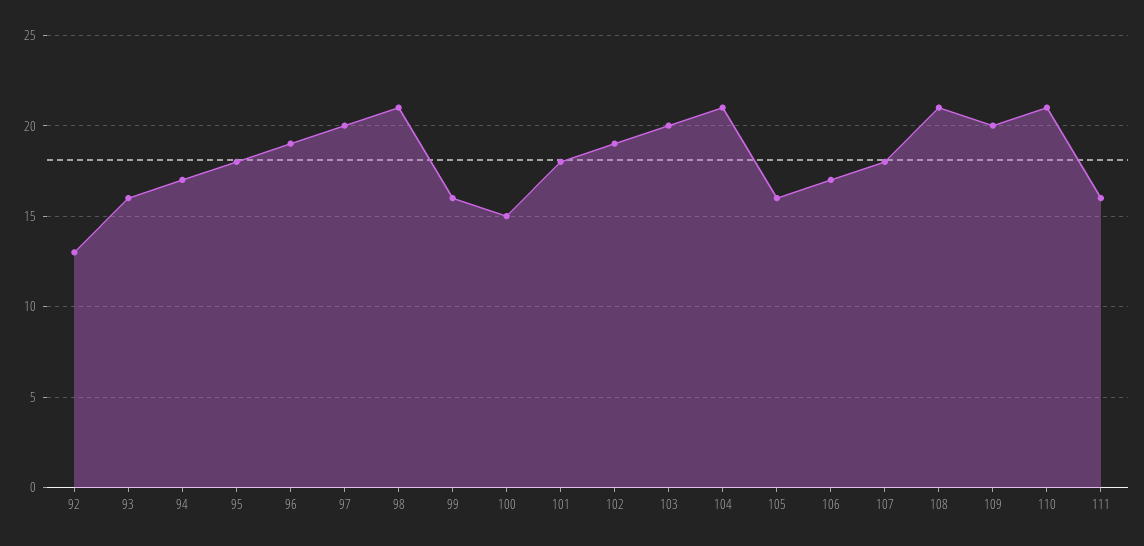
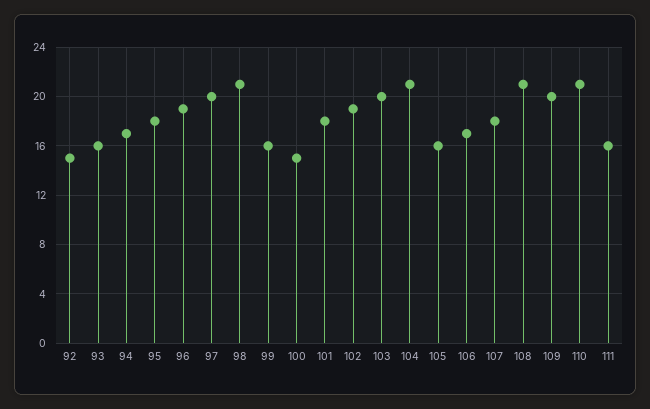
92: 13 -> 15

